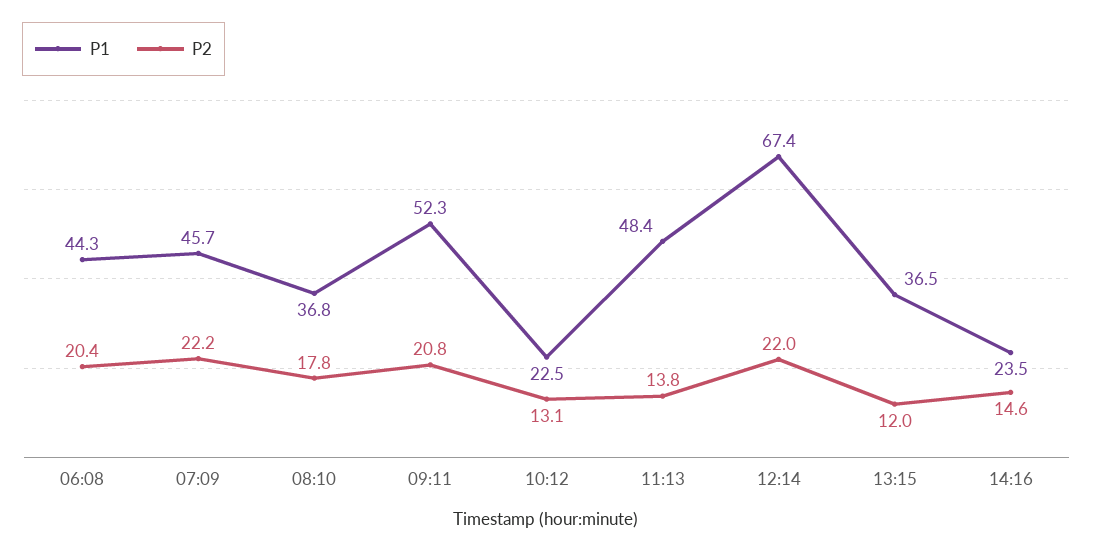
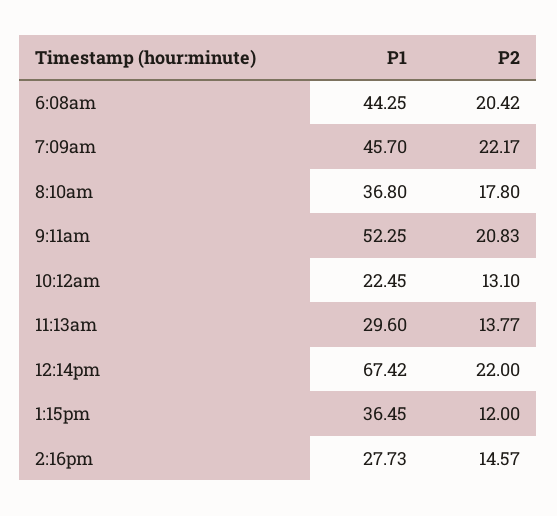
P1, 11:13: 48.4 -> 29.6
P1, 14:16: 23.5 -> 27.73

